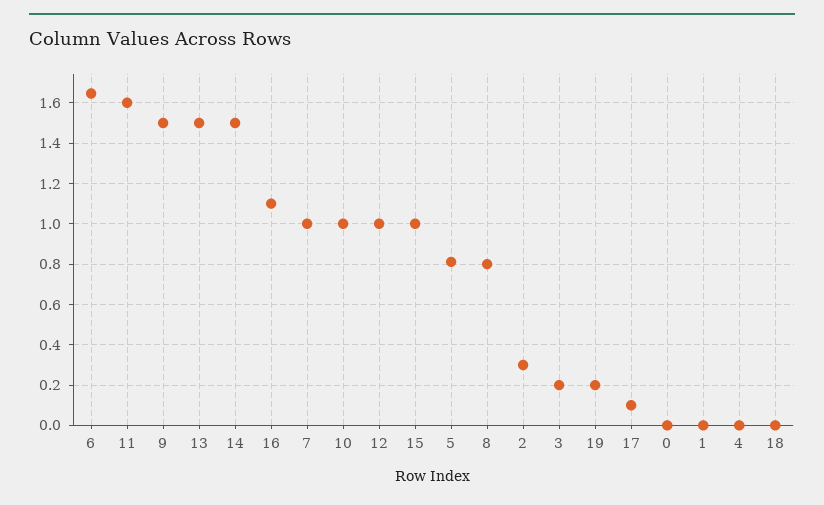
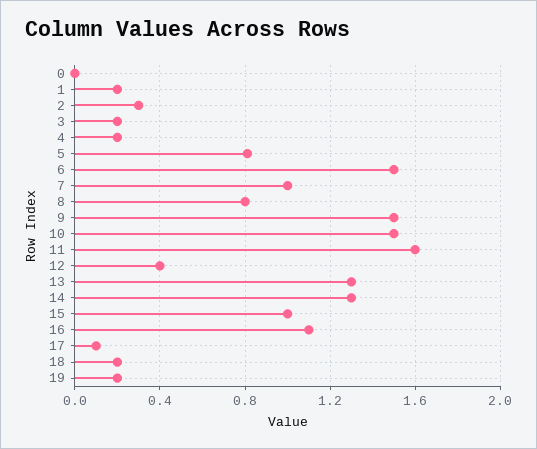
6: 1.65 -> 1.5
13: 1.5 -> 1.3
14: 1.5 -> 1.3
10: 1 -> 1.5
12: 1 -> 0.4
1: 0 -> 0.2
4: 0 -> 0.2
18: 0 -> 0.2

